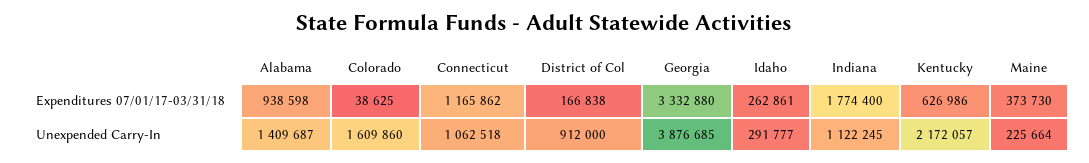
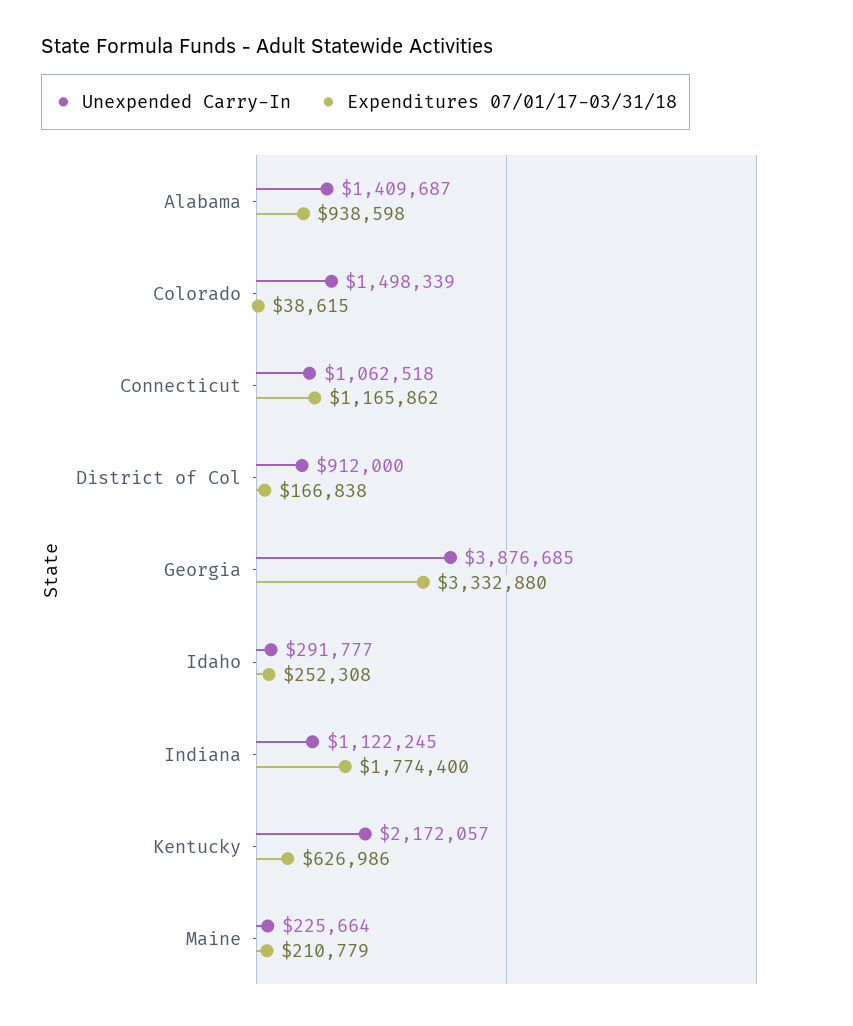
Expenditures 07/01/17-03/31/18, Colorado: 38625 -> 38615
Expenditures 07/01/17-03/31/18, Idaho: 262861 -> 252308
Expenditures 07/01/17-03/31/18, Maine: 373730 -> 210779
Unexpended Carry-In, Colorado: 1609860 -> 1498339

